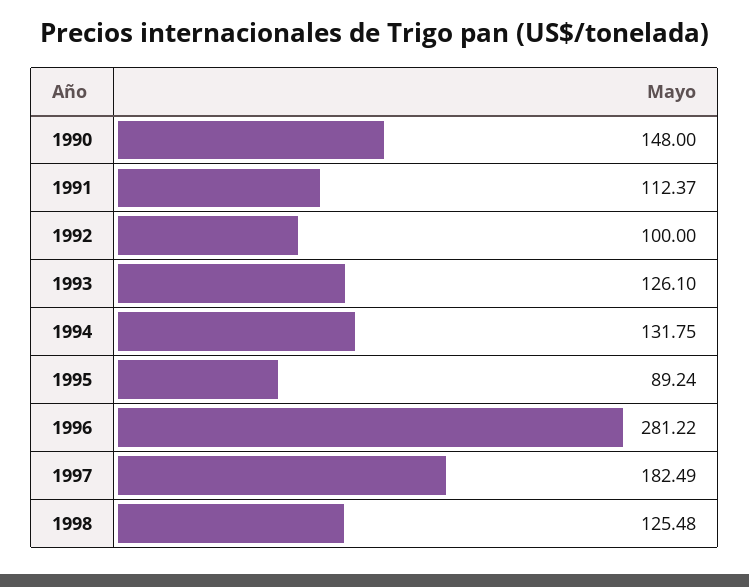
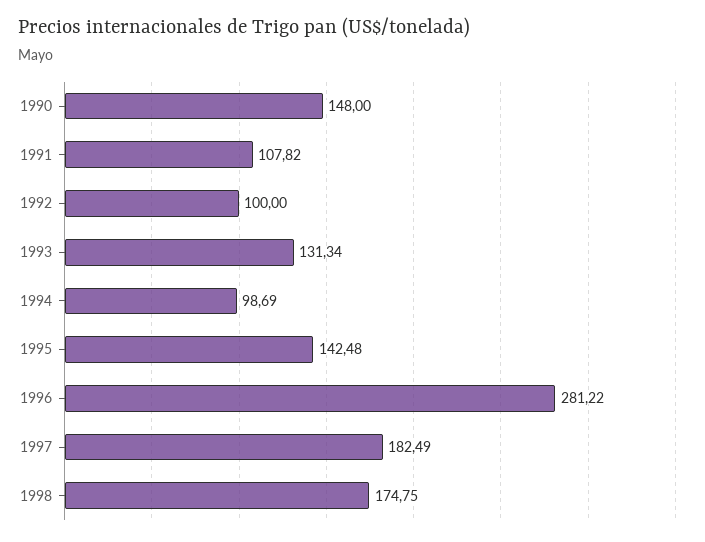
1991: 112.37 -> 107.82
1993: 126.1 -> 131.34
1994: 131.75 -> 98.69
1995: 89.24 -> 142.48
1998: 125.48 -> 174.75

